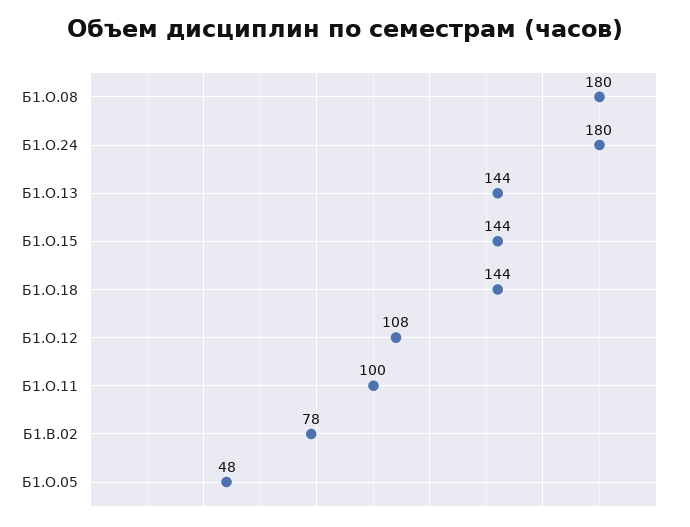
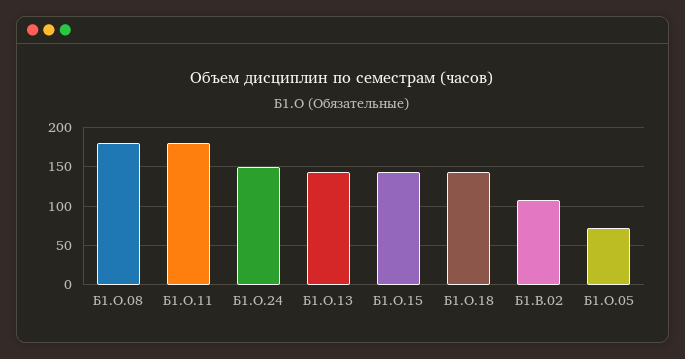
Б1.О.24: 180 -> 150
Б1.О.12: 108 -> none
Б1.О.11: 100 -> 180
Б1.В.02: 78 -> 110
Б1.О.05: 48 -> 70

